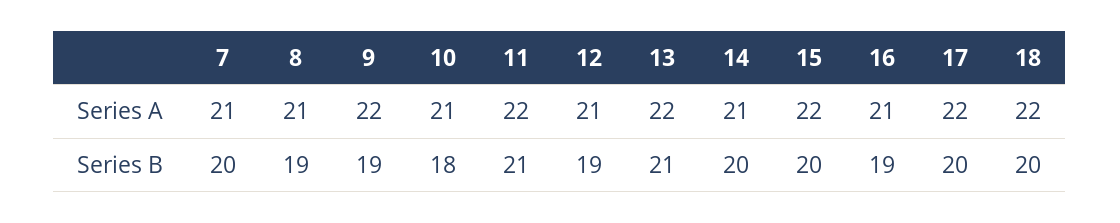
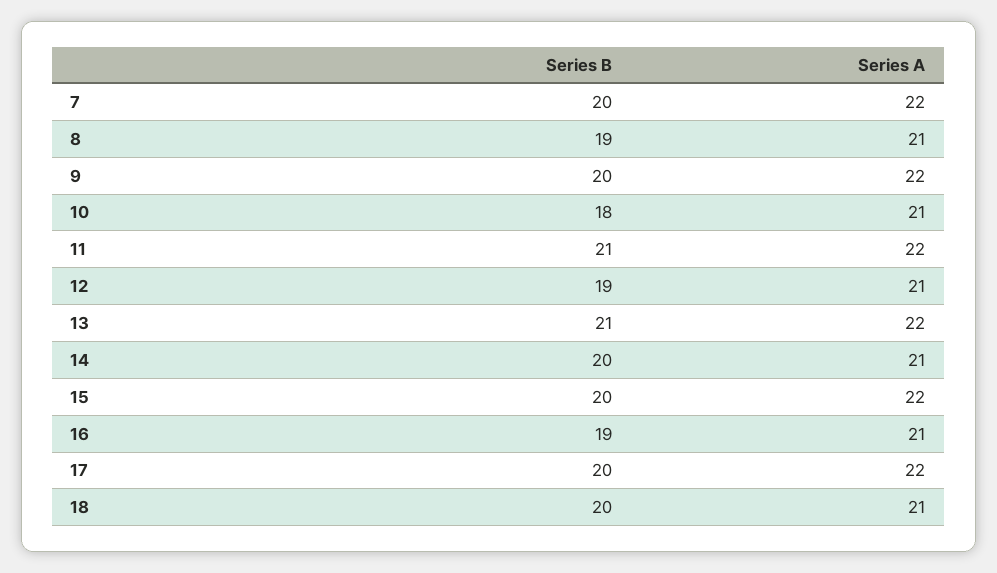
7, Series A: 21 -> 22
18, Series A: 22 -> 21
9, Series B: 19 -> 20

